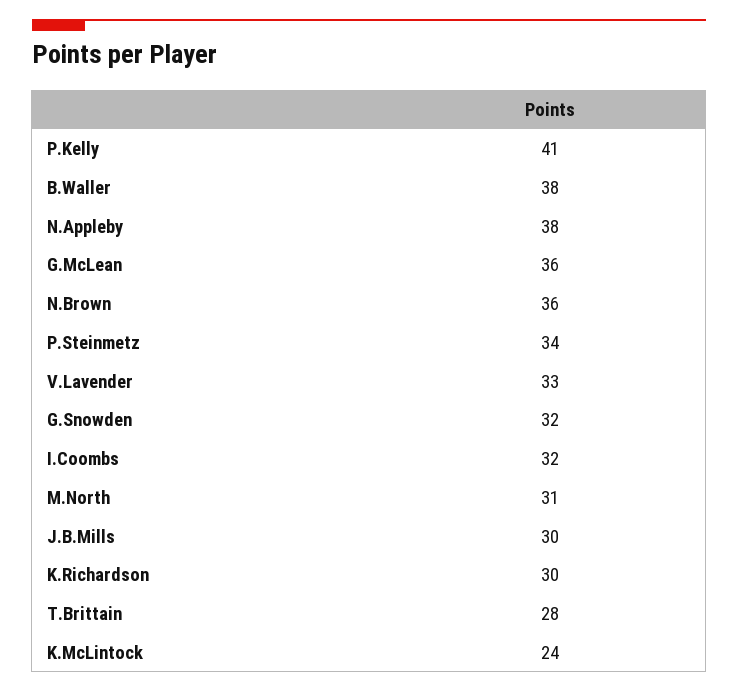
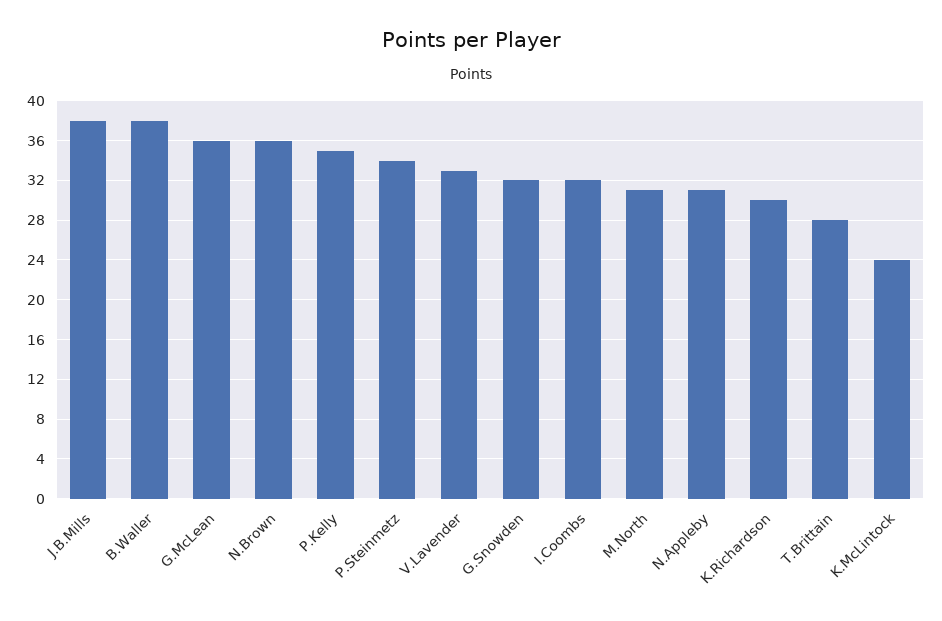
P.Kelly: 41 -> 35
N.Appleby: 38 -> 31
J.B.Mills: 30 -> 38

